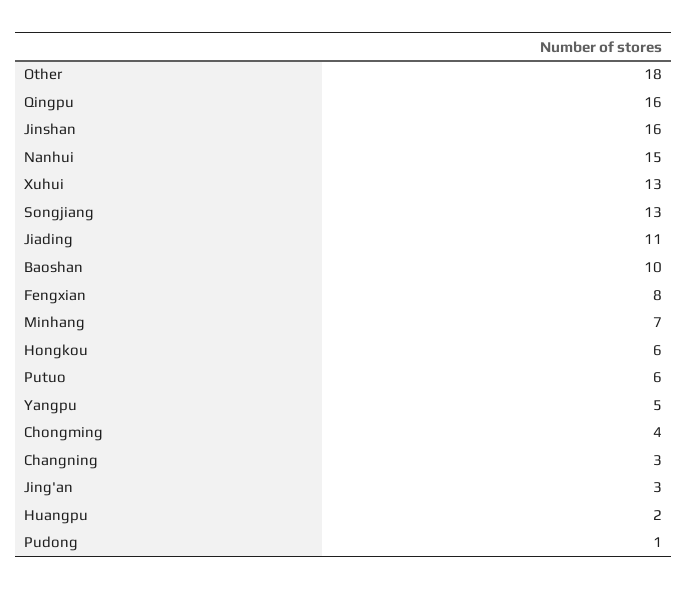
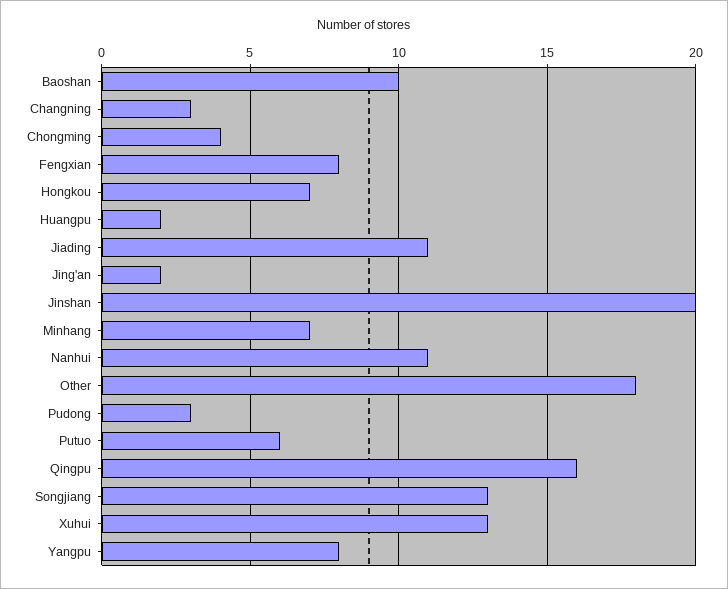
Jinshan: 16 -> 20
Nanhui: 15 -> 11
Hongkou: 6 -> 7
Yangpu: 5 -> 8
Jing'an: 3 -> 2
Pudong: 1 -> 3

